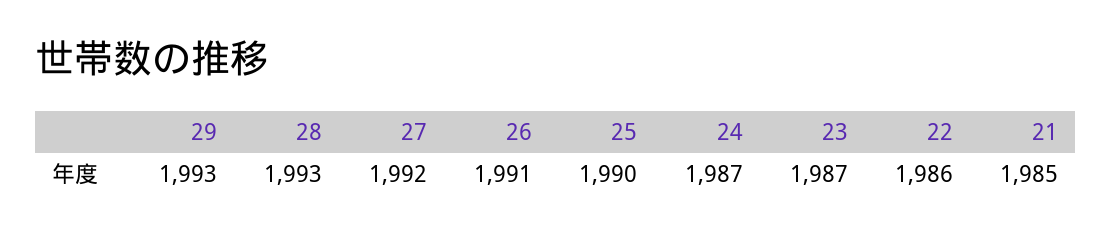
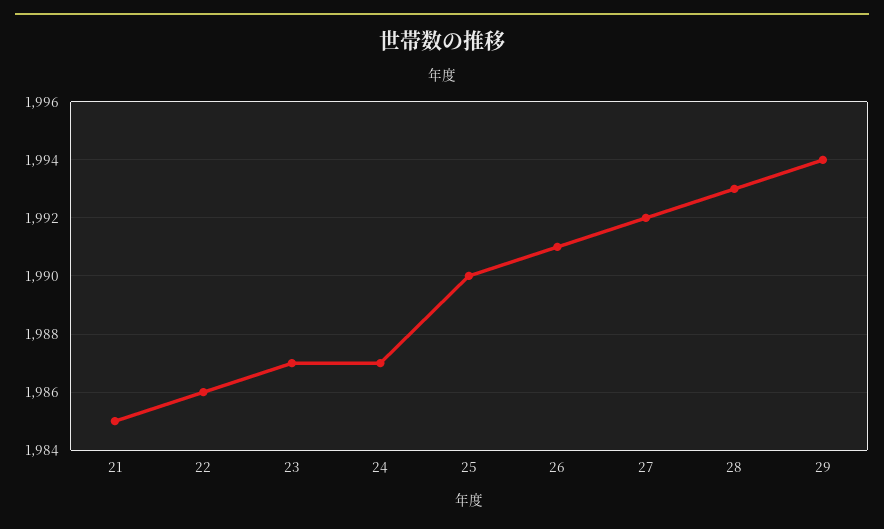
29: 1993 -> 1994

